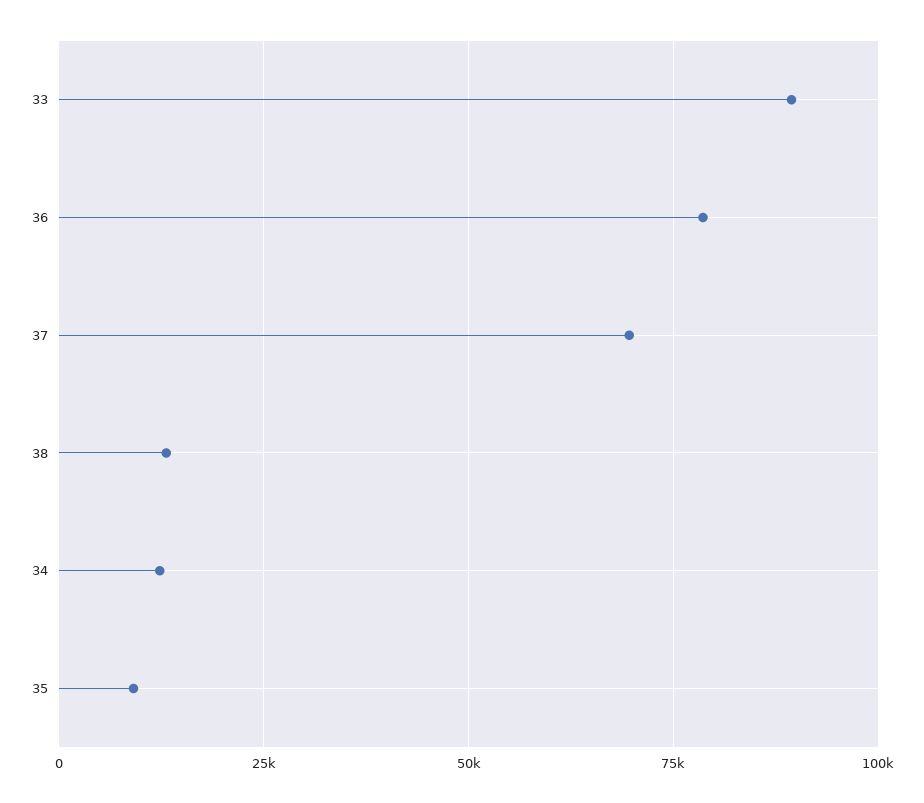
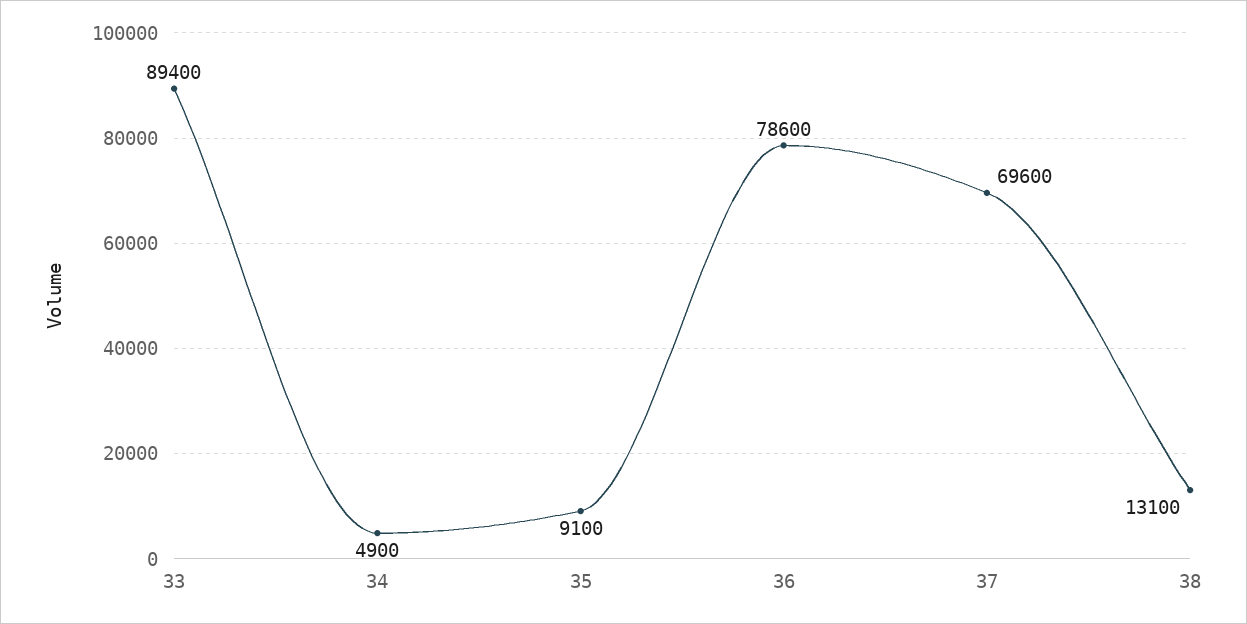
34: 12500 -> 4900

